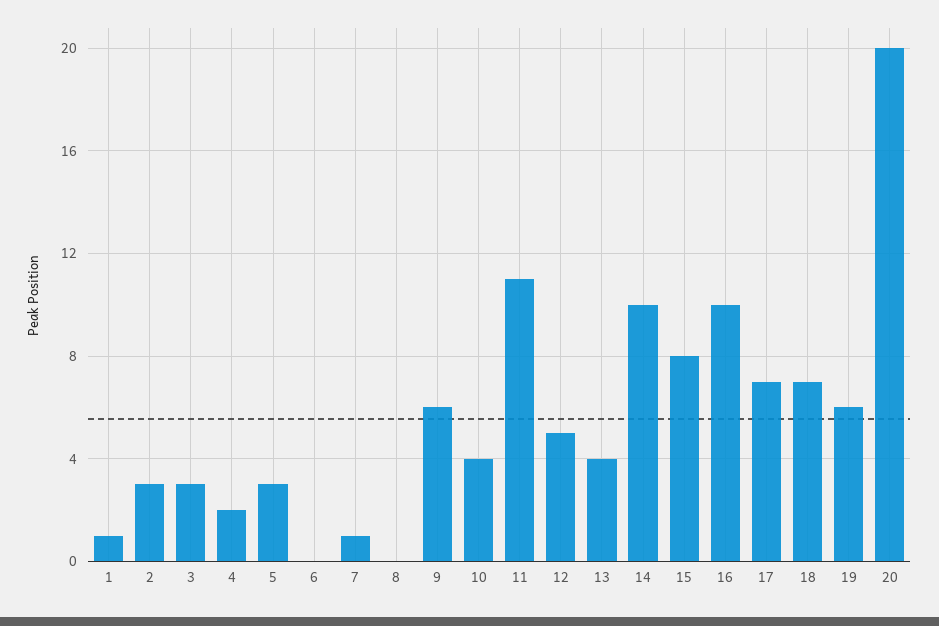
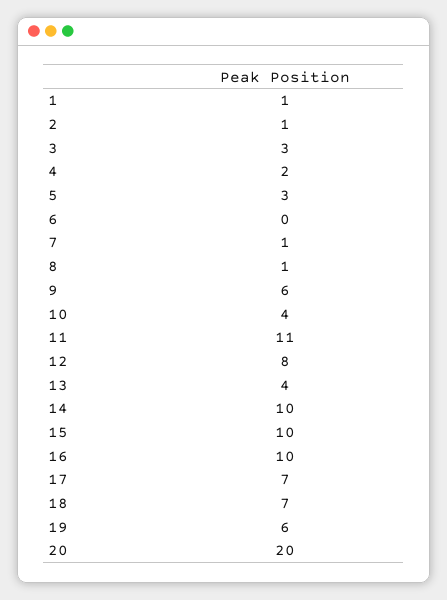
2: 3 -> 1
8: 0 -> 1
12: 5 -> 8
15: 8 -> 10

